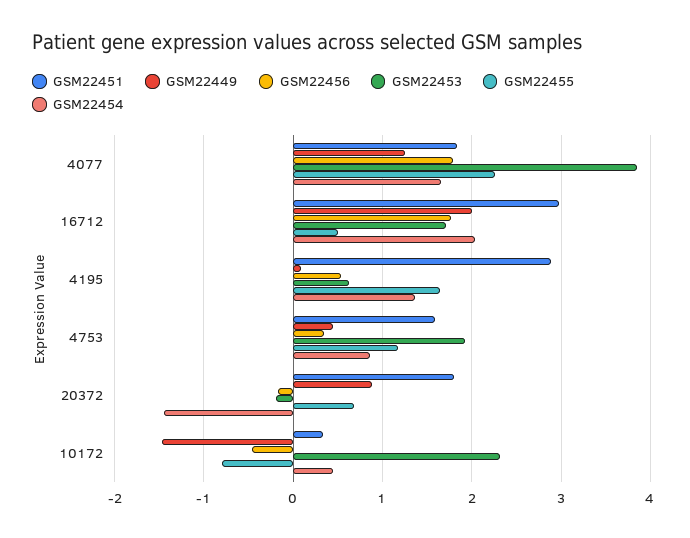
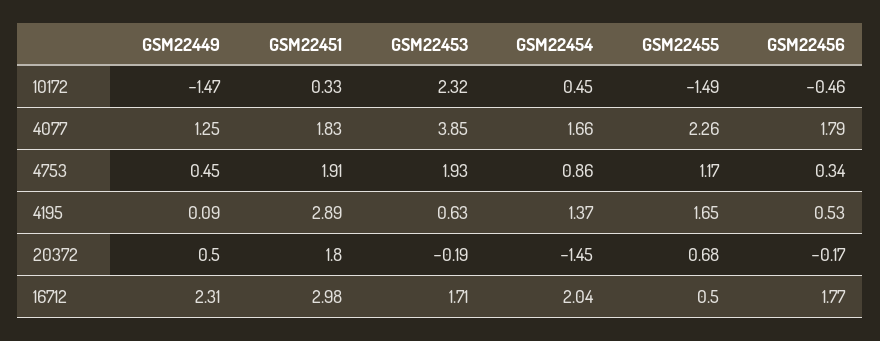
GSM22449, 16712: 2 -> 2.31
GSM22451, 4753: 1.6 -> 1.91
GSM22449, 20372: 0.9 -> 0.5
GSM22455, 10172: -0.8 -> -1.49

